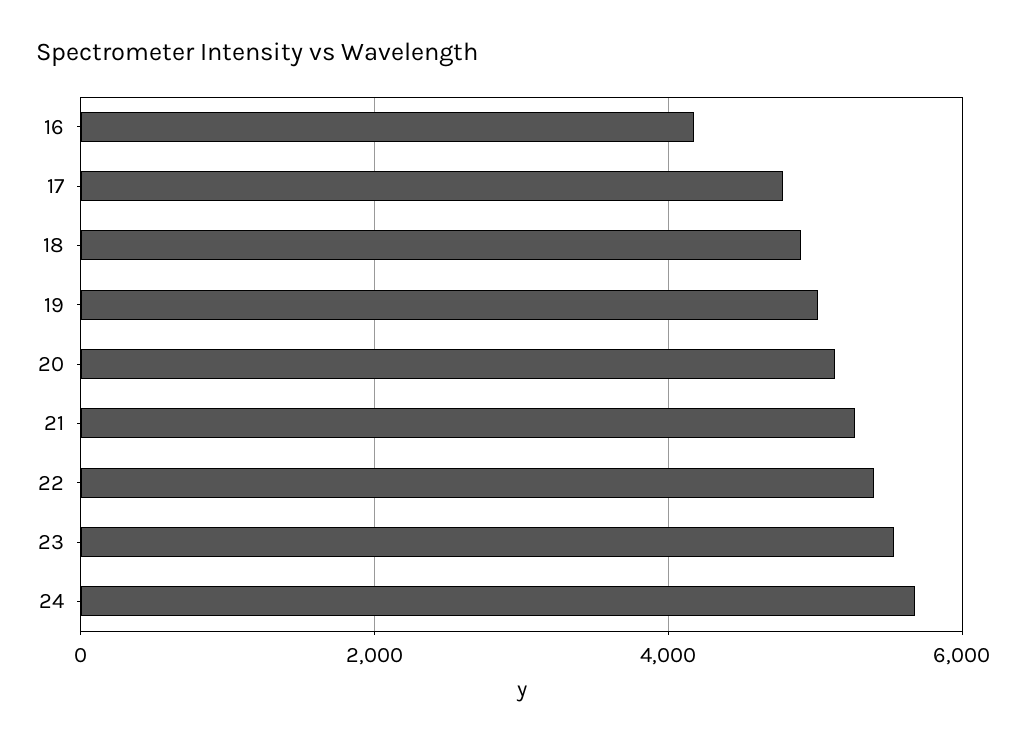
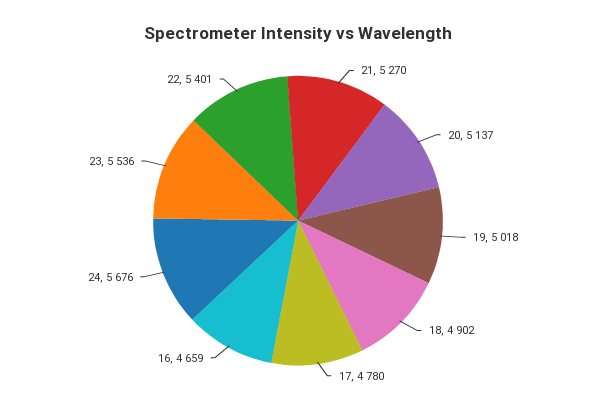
16: 4200 -> 4659

